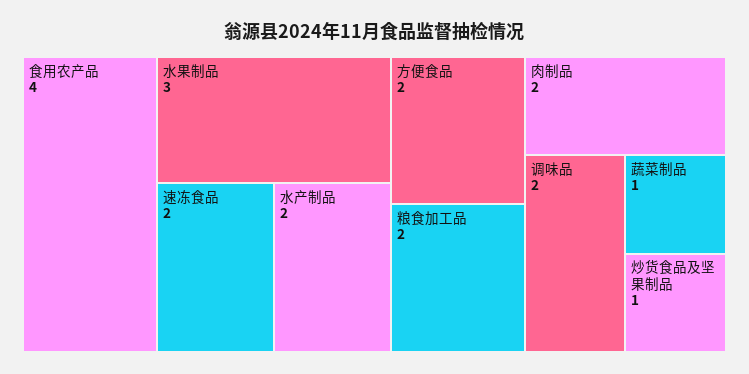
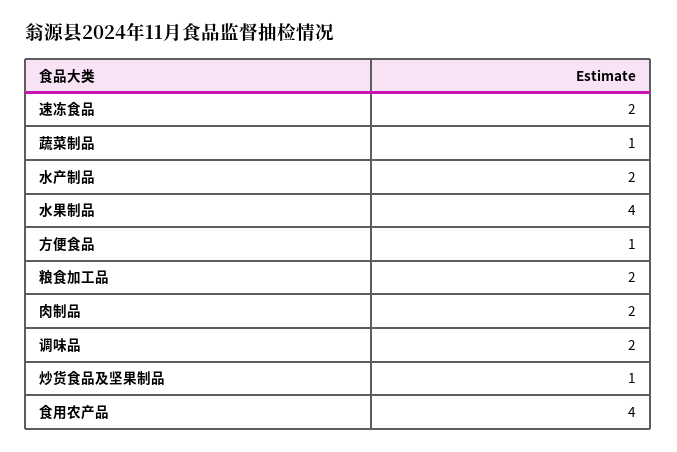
水果制品: 3 -> 4
方便食品: 2 -> 1

